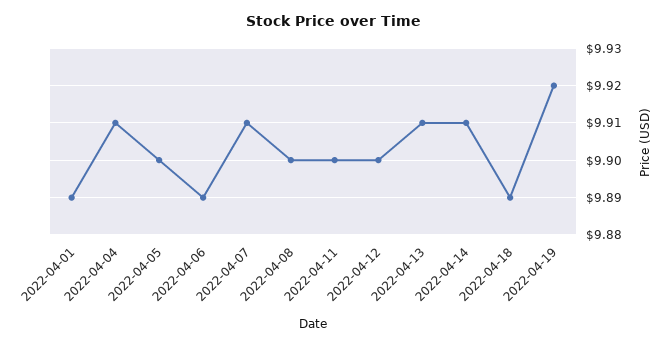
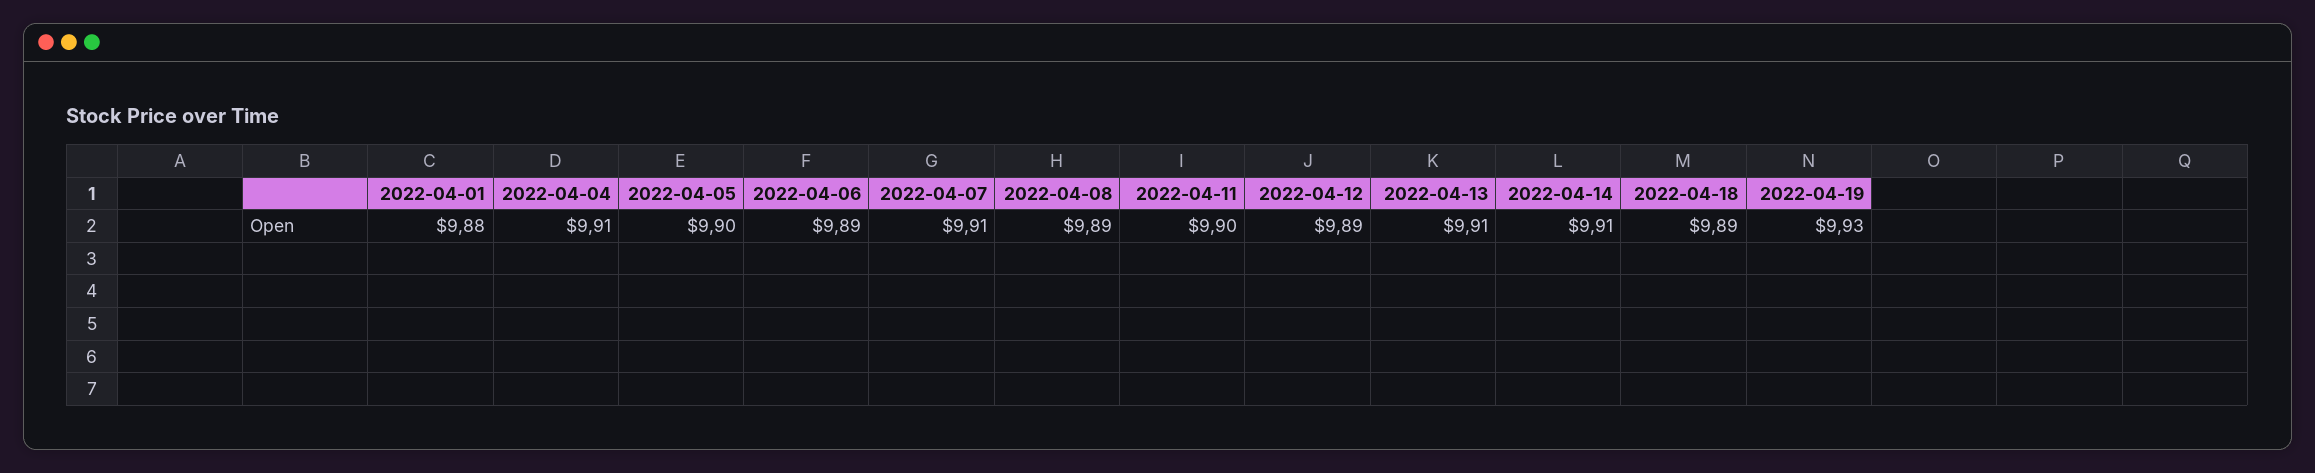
2022-04-01: 9.89 -> 9.88
2022-04-08: 9.9 -> 9.89
2022-04-12: 9.9 -> 9.89
2022-04-19: 9.92 -> 9.93

